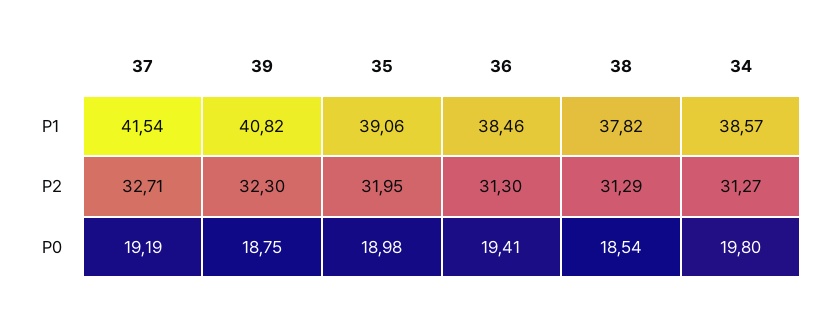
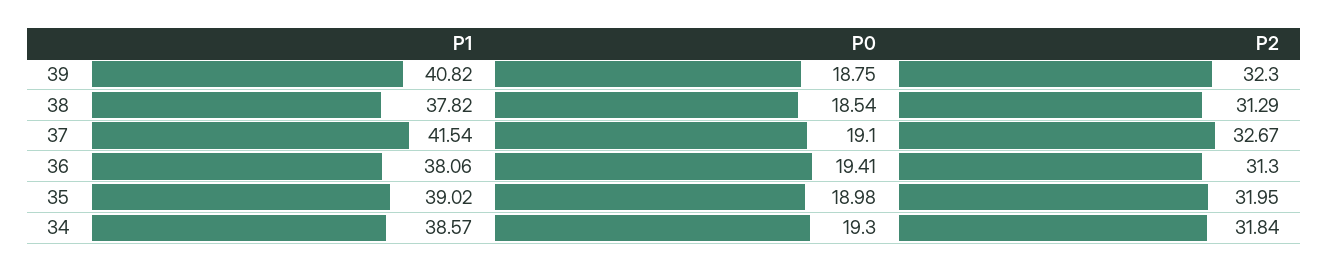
35, P1: 39.06 -> 39.02
36, P1: 38.46 -> 38.06
37, P2: 32.71 -> 32.67
34, P2: 31.27 -> 31.84
37, P0: 19.19 -> 19.1
34, P0: 19.8 -> 19.3

